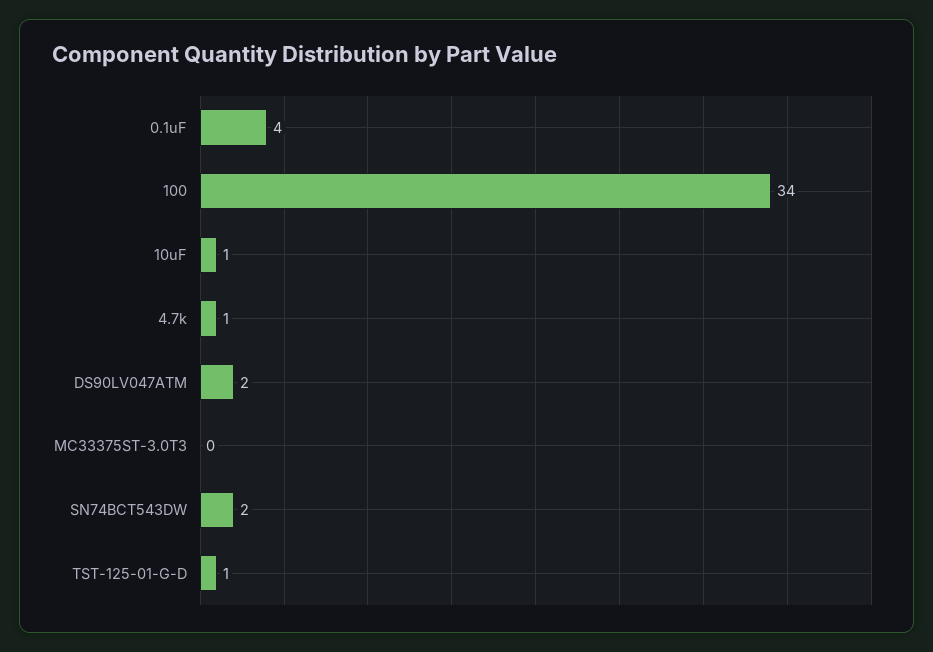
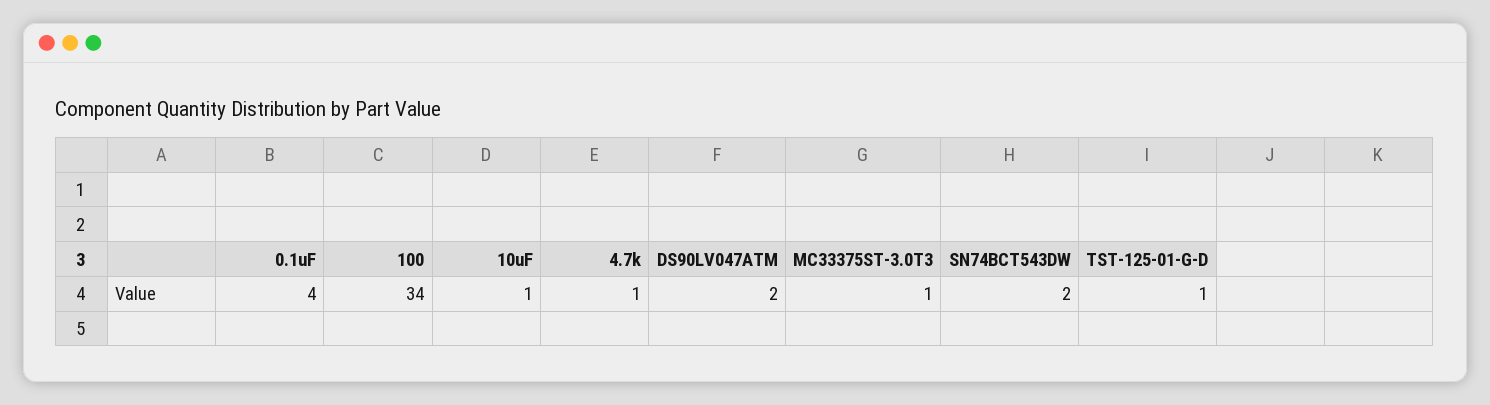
MC33375ST-3.0T3: 0 -> 1

